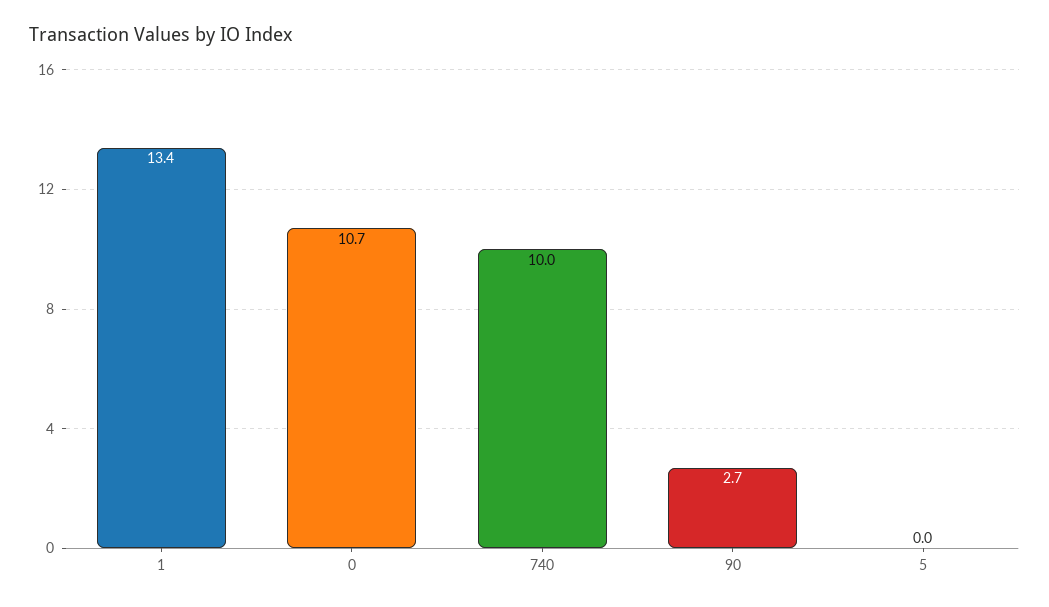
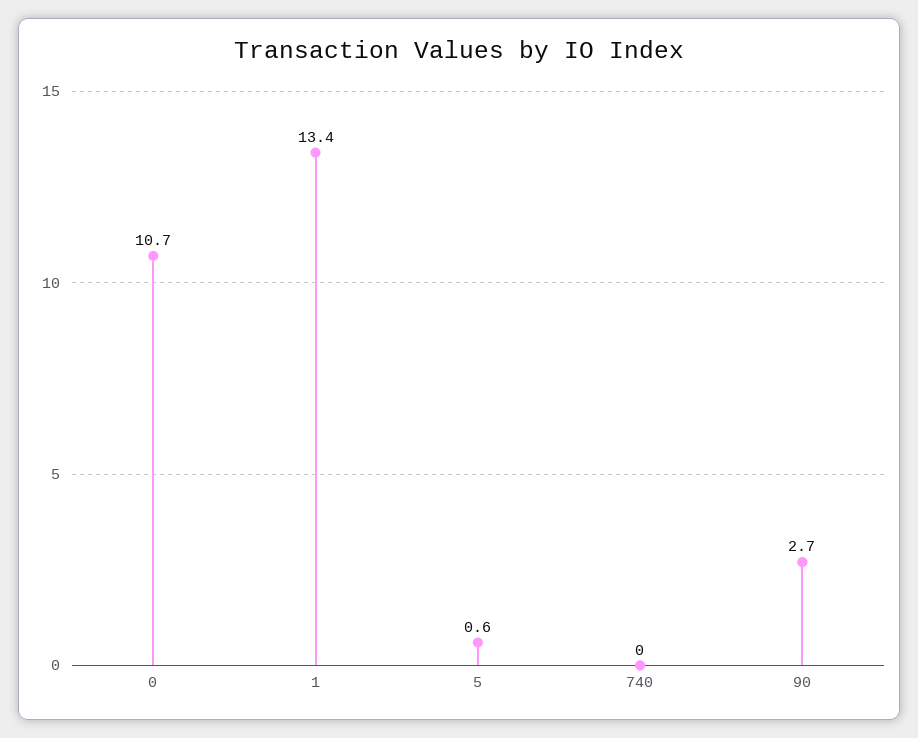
740: 10 -> 0
5: 0 -> 0.6

